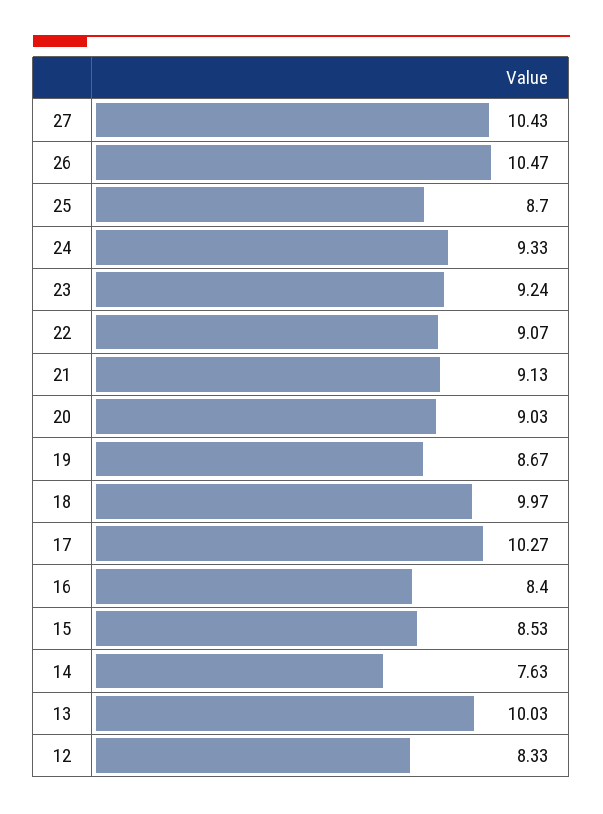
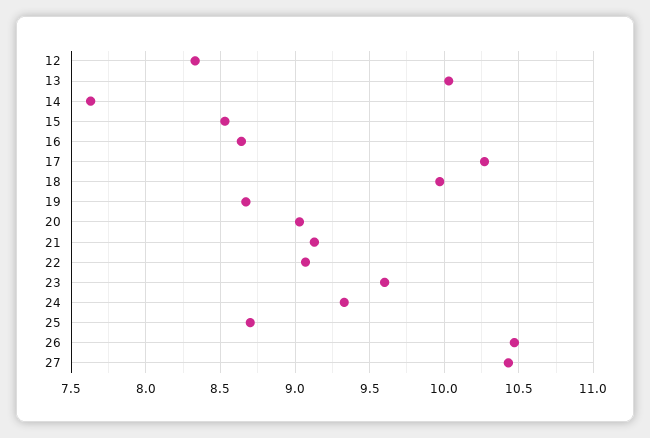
23: 9.24 -> 9.6
16: 8.4 -> 8.65

